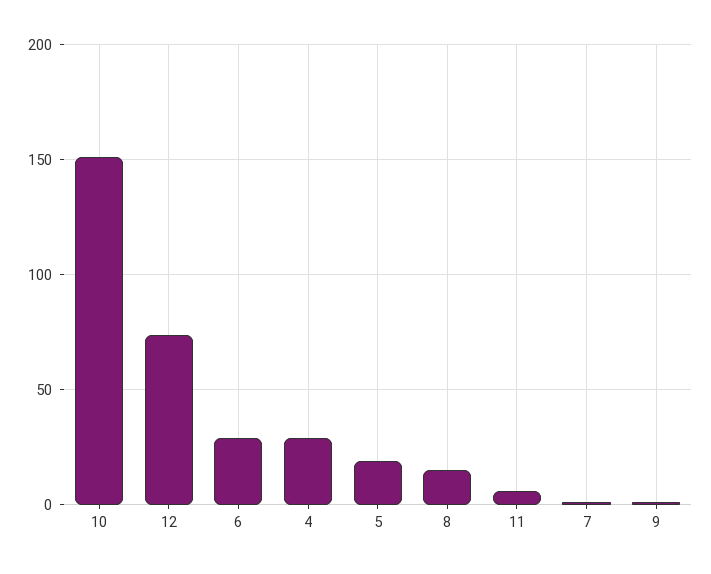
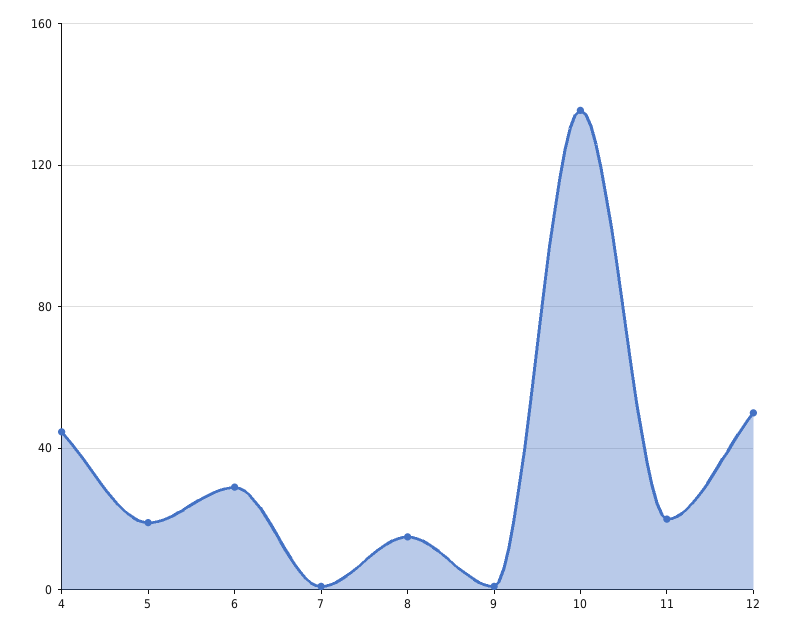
10: 150 -> 135
12: 75 -> 50
4: 30 -> 45
11: 5 -> 20

